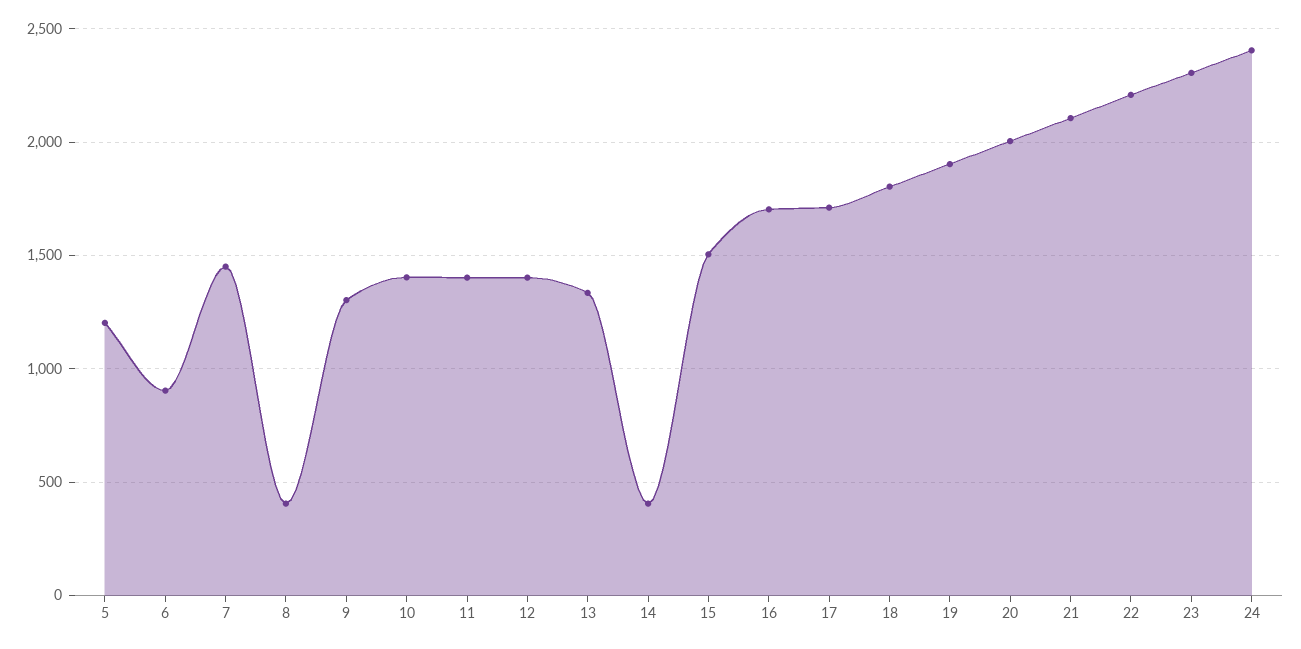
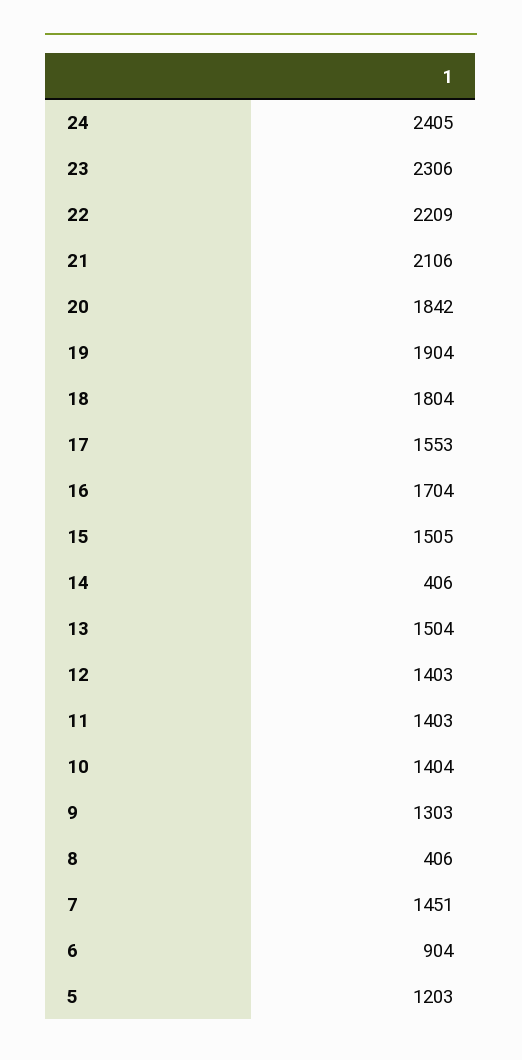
13: 1350 -> 1504
17: 1700 -> 1553
20: 2000 -> 1842

